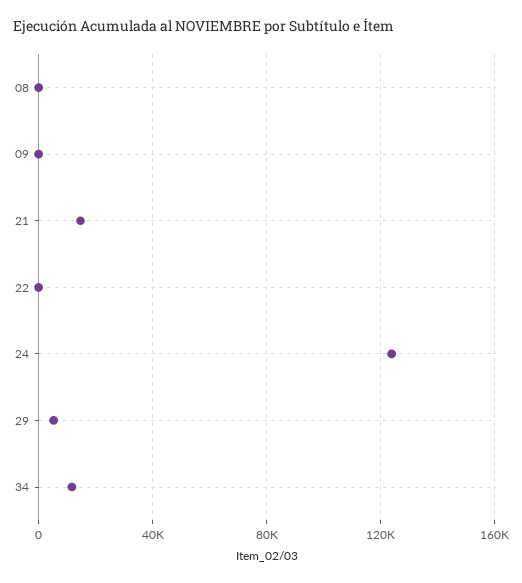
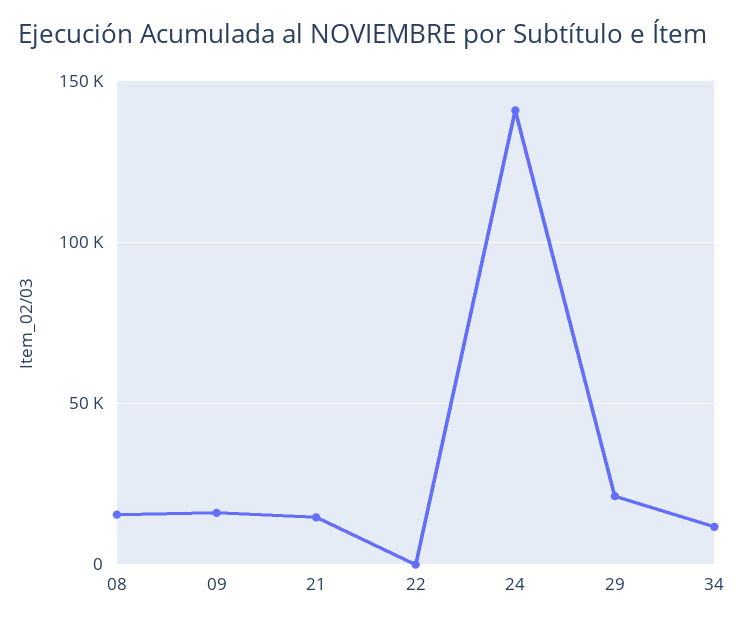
08: 0 -> 15000
09: 0 -> 15000
24: 125000 -> 140000
29: 5000 -> 20000

